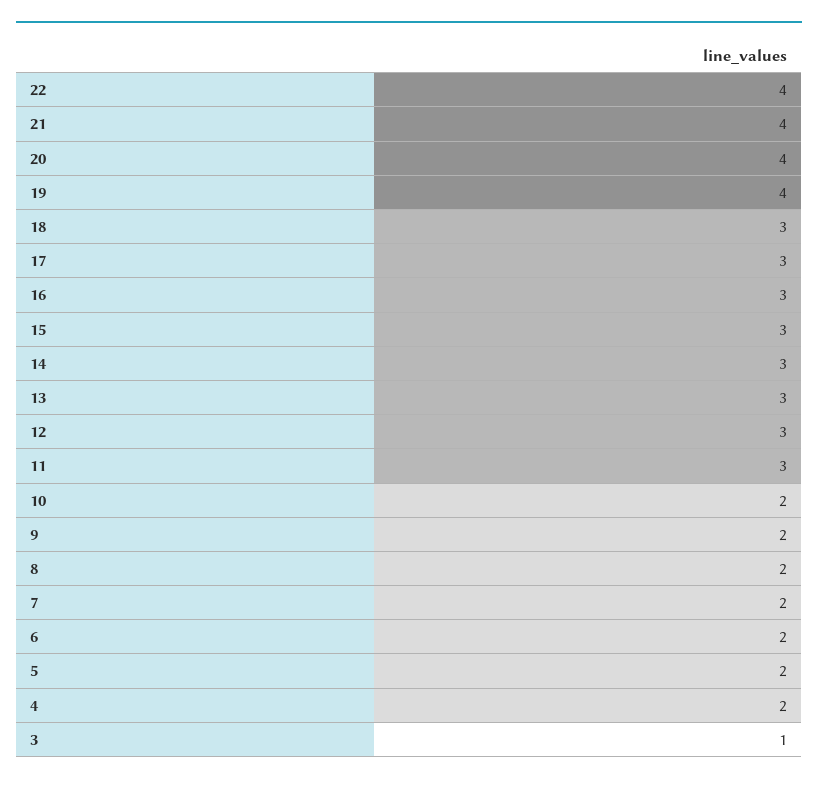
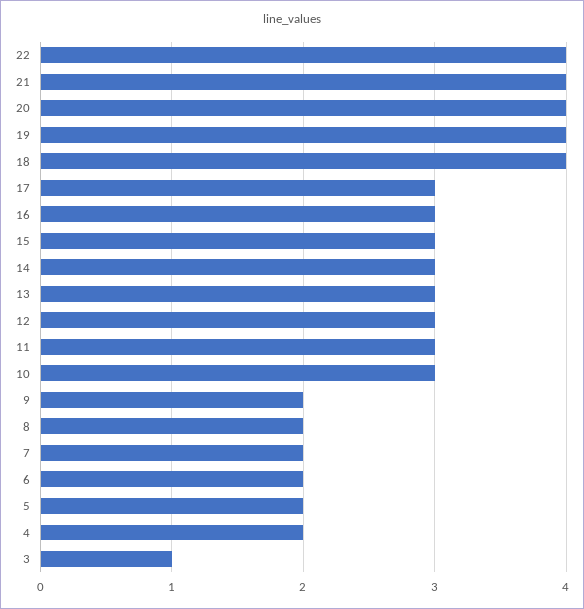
18: 3 -> 4
10: 2 -> 3

